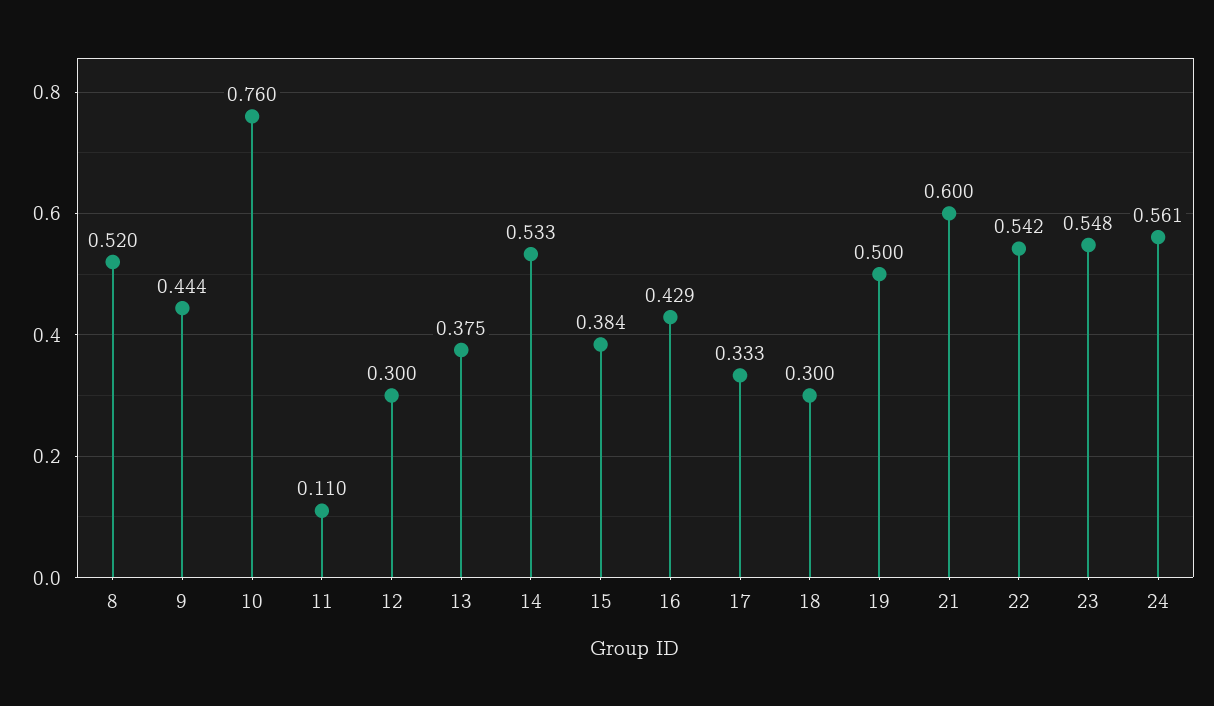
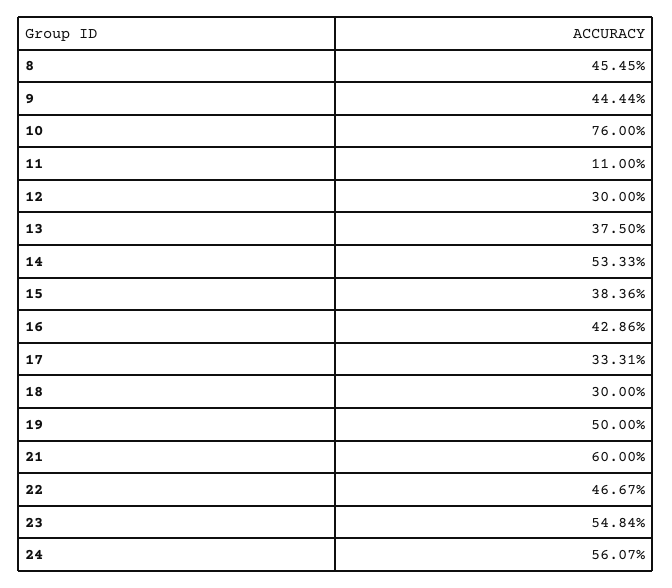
8: 0.52 -> 0.4545
22: 0.542 -> 0.4667

